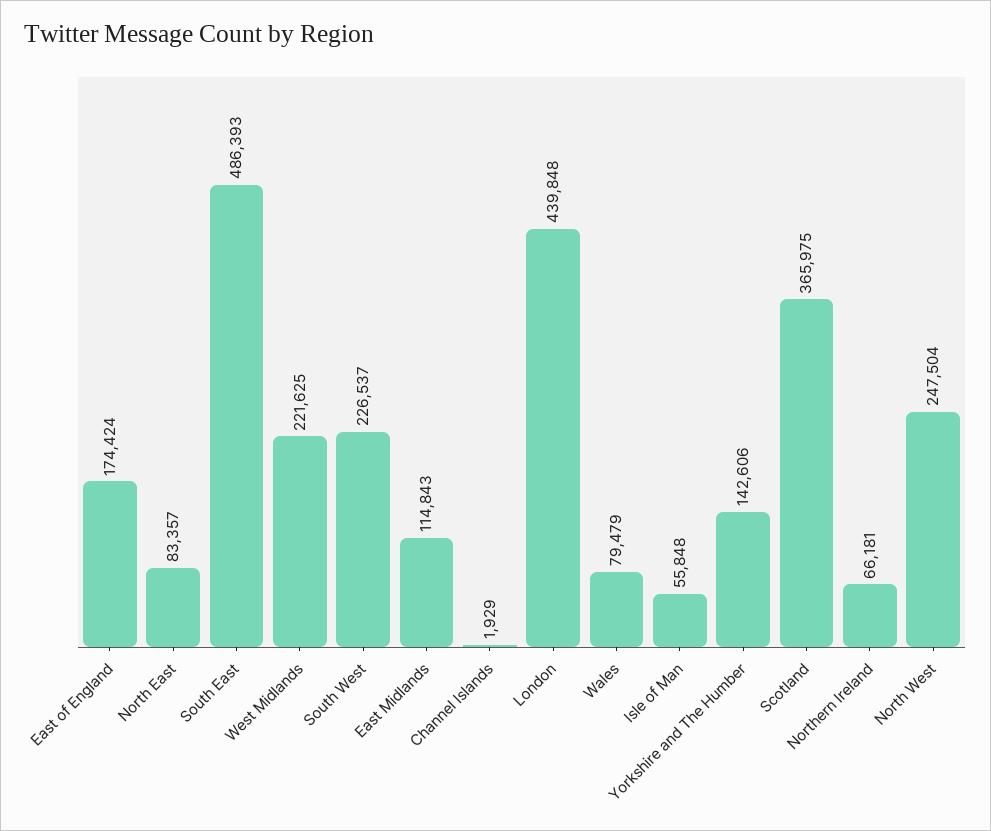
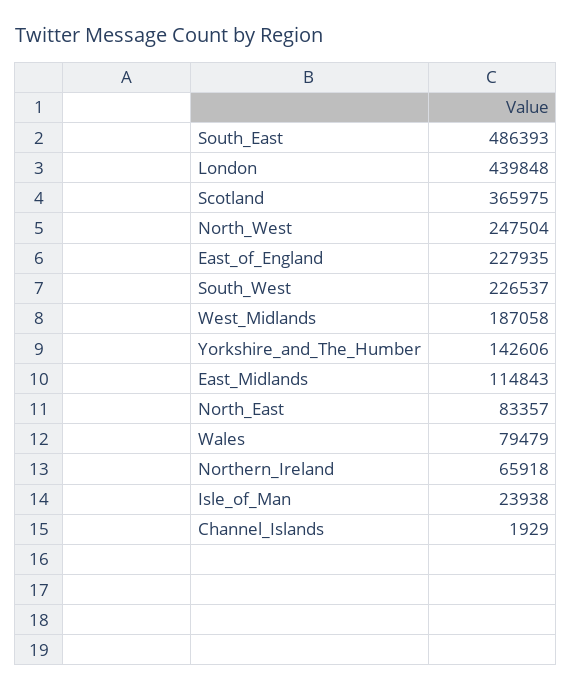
East of England: 174424 -> 227935
West Midlands: 221625 -> 187058
Isle of Man: 55848 -> 23938
Northern Ireland: 66181 -> 65918

